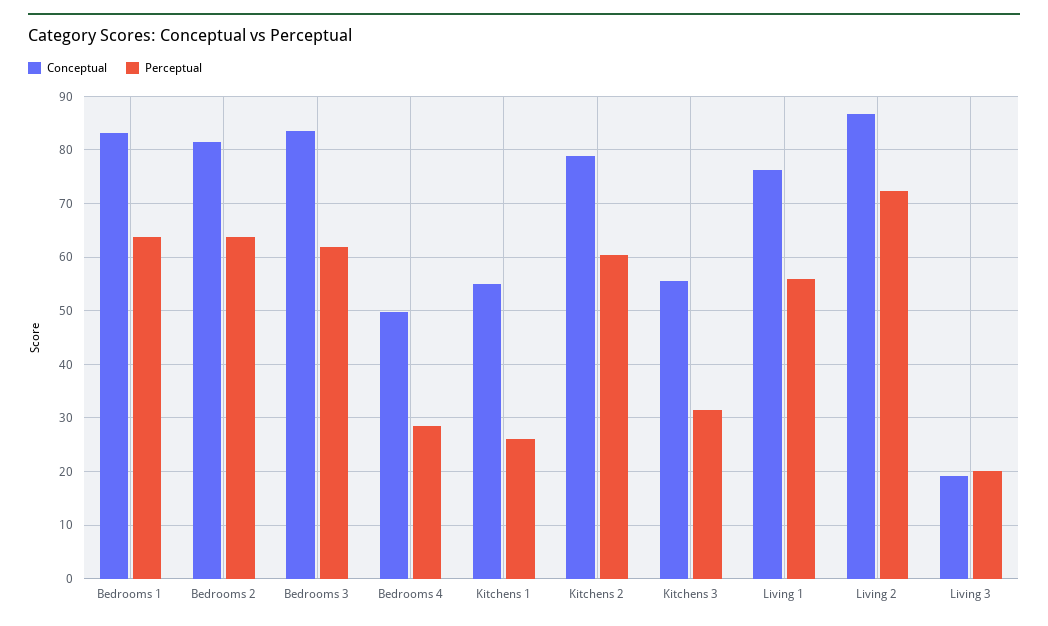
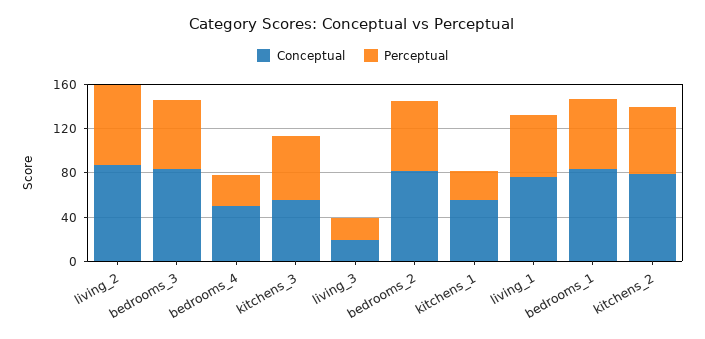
Perceptual, Kitchens 3: 32 -> 60

